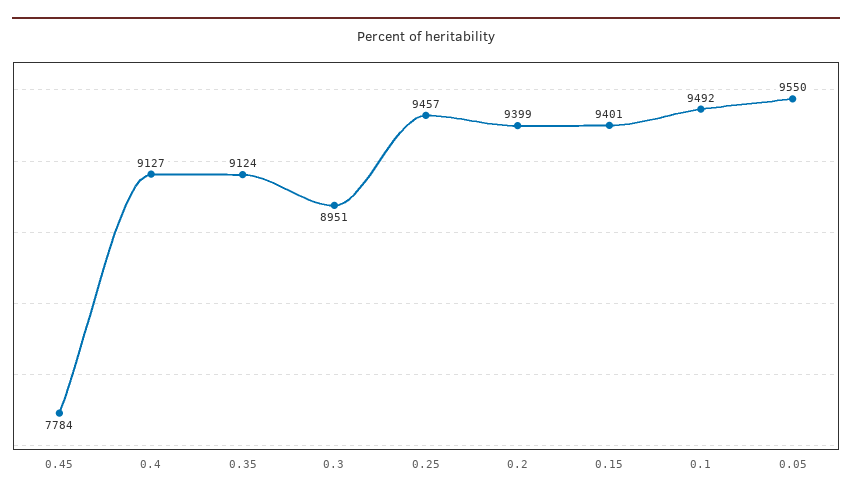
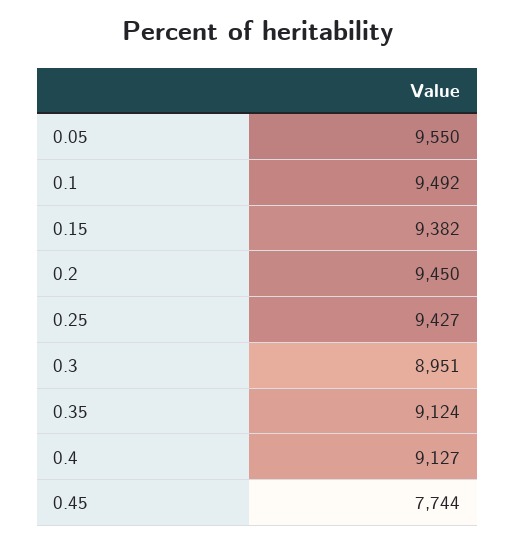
0.45: 7784 -> 7744
0.25: 9457 -> 9427
0.2: 9399 -> 9450
0.15: 9401 -> 9382

